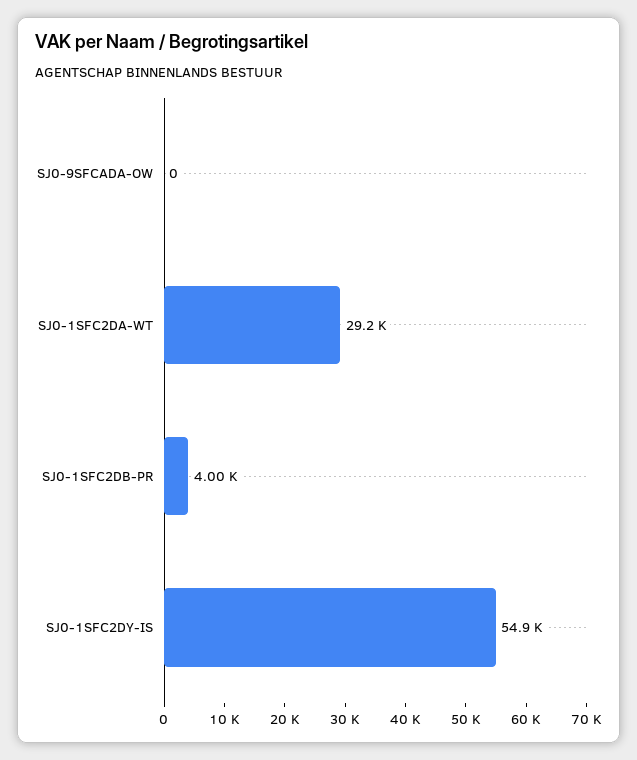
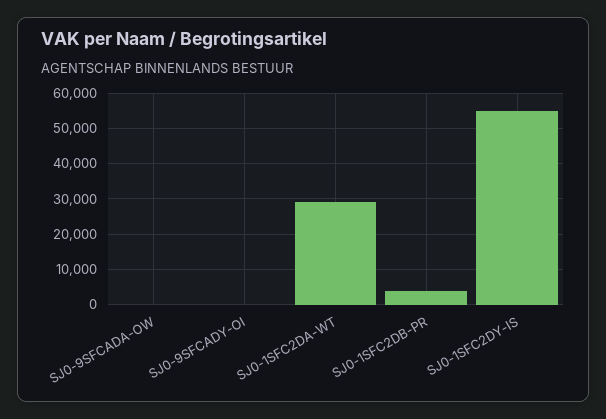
SJ0-9SFCADY-OI: none -> 0

